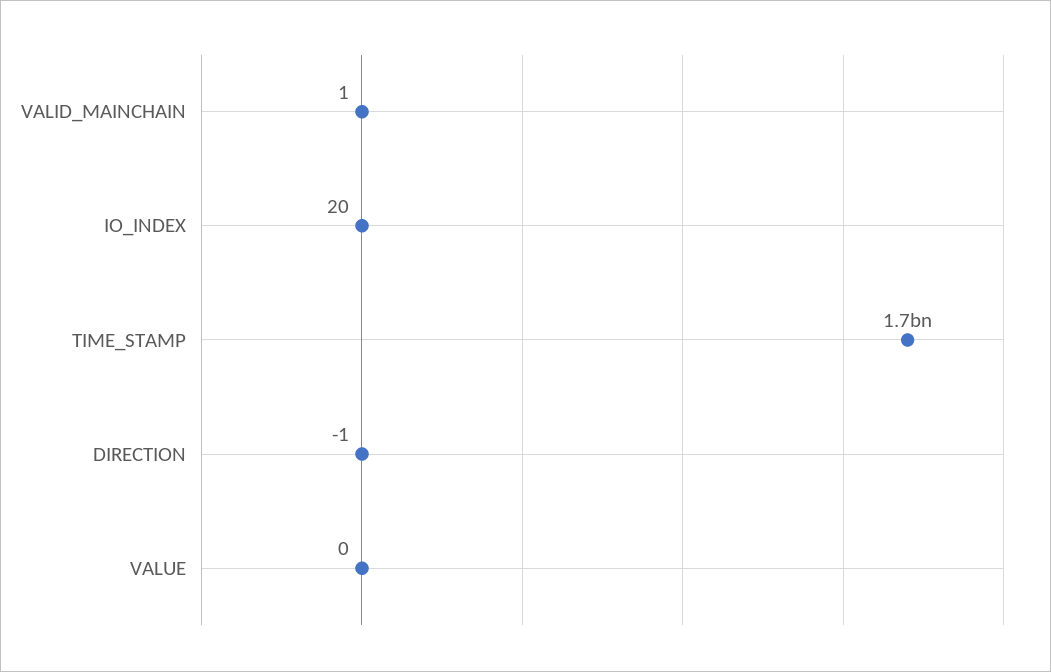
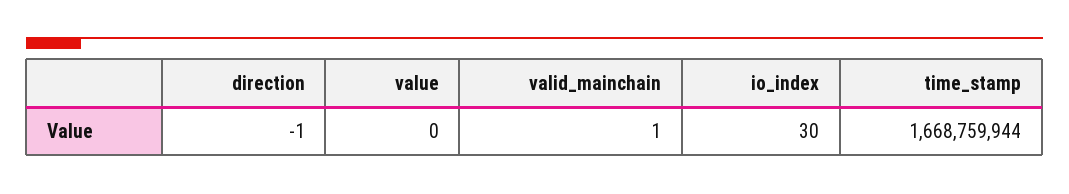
IO_INDEX: 20 -> 30

